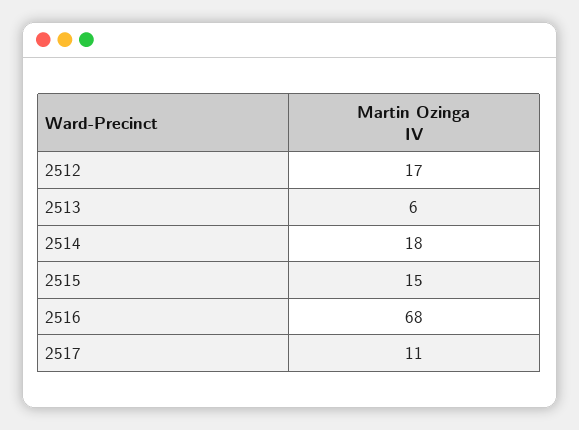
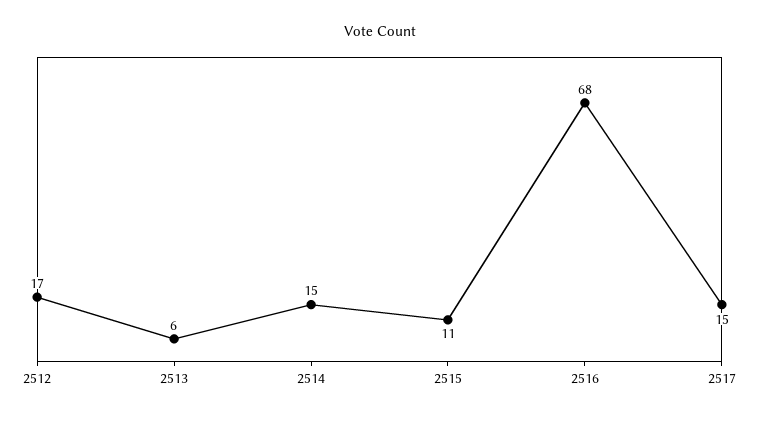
2514: 18 -> 15
2515: 15 -> 11
2517: 11 -> 15

